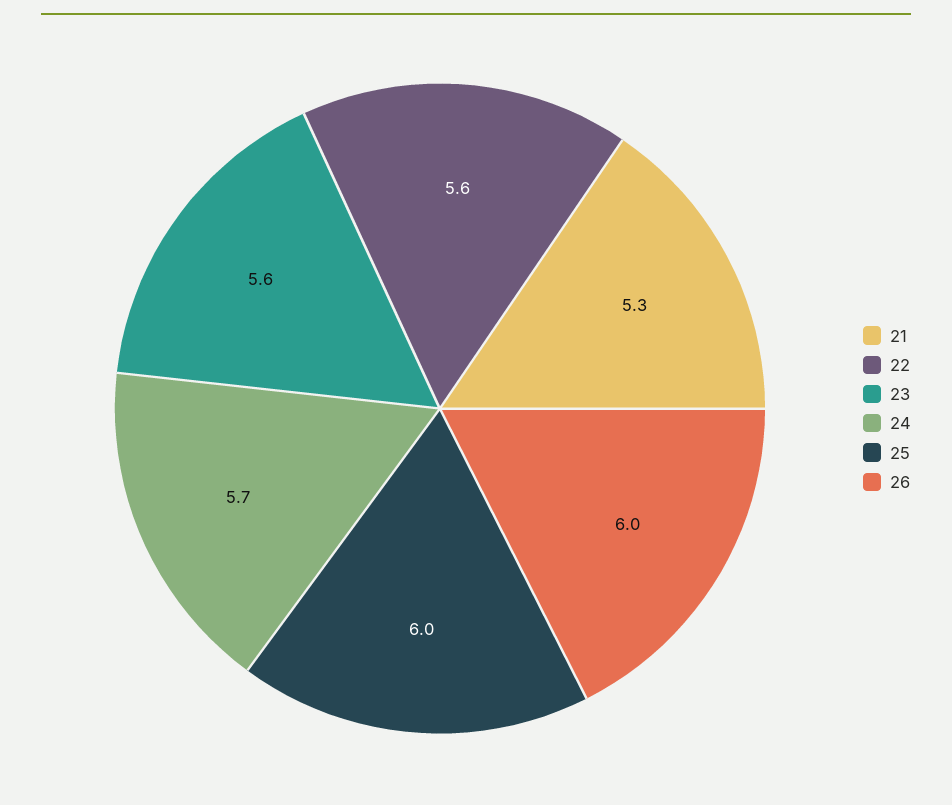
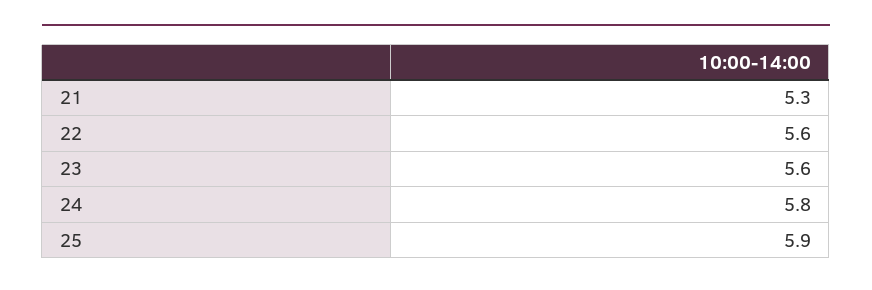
24: 5.7 -> 5.8
25: 6 -> 5.9
26: 6 -> none

